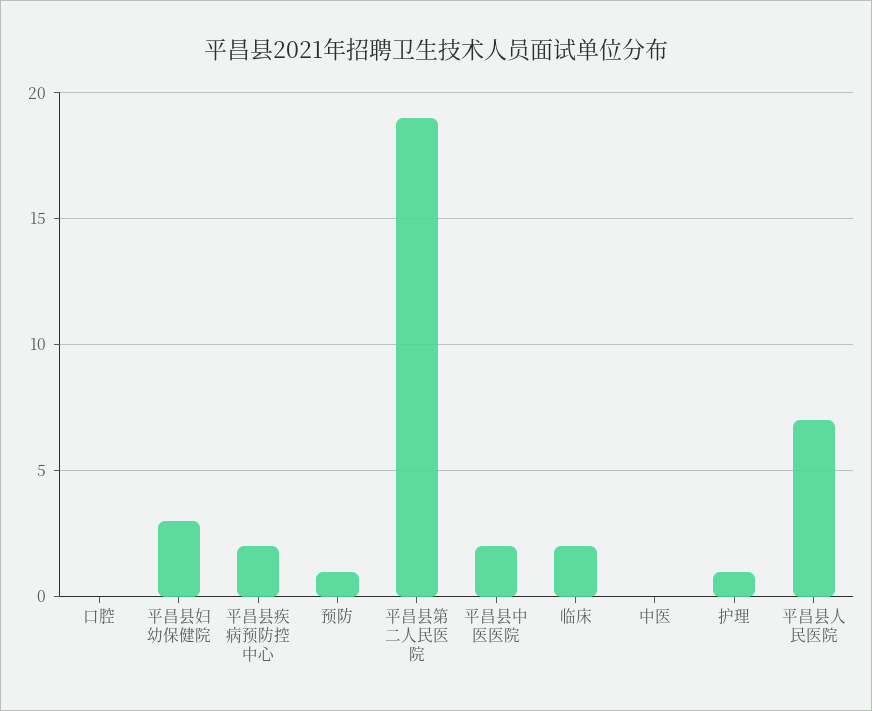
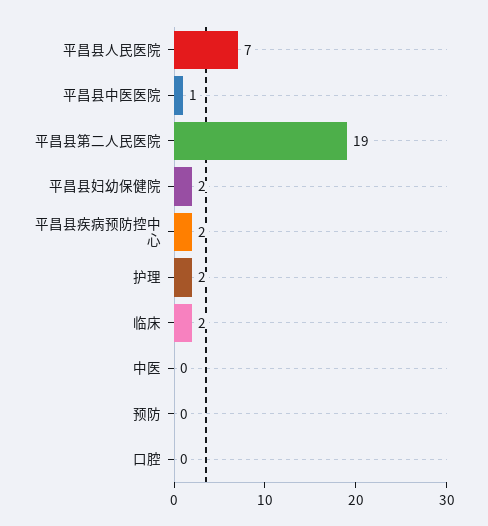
平昌县妇幼保健院: 3 -> 2
预防: 1 -> 0
平昌县中医医院: 2 -> 1
护理: 1 -> 2

